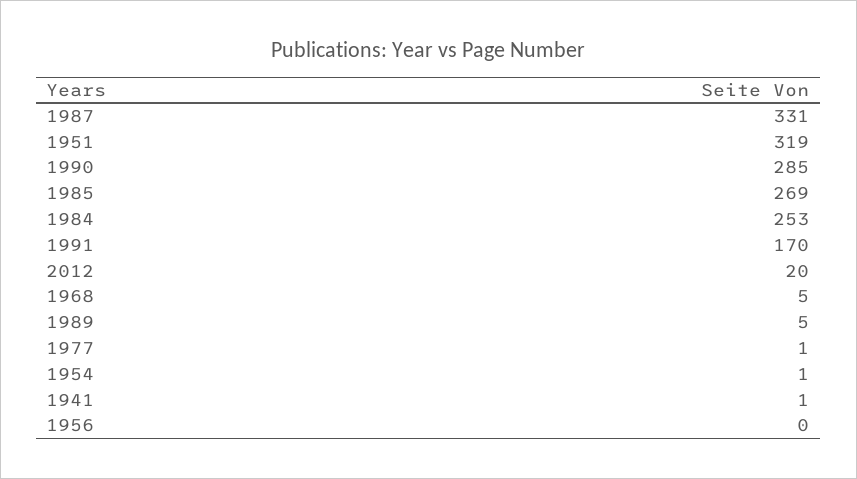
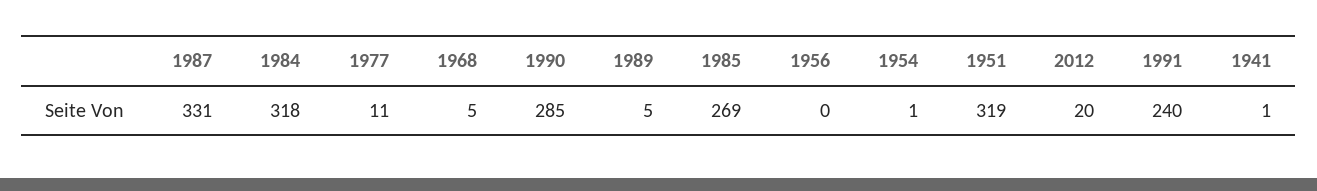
1984: 253 -> 318
1991: 170 -> 240
1977: 1 -> 11

